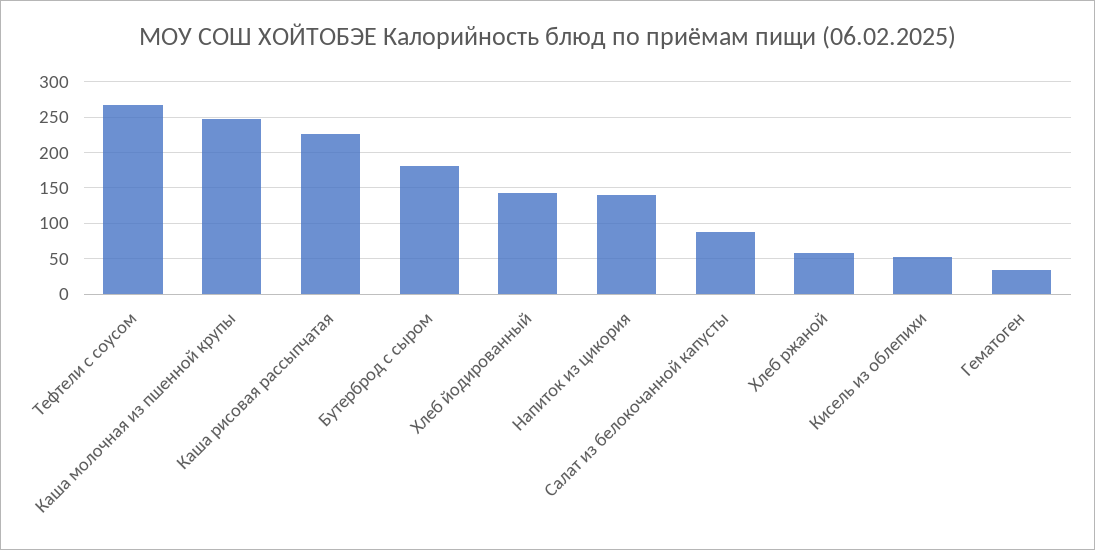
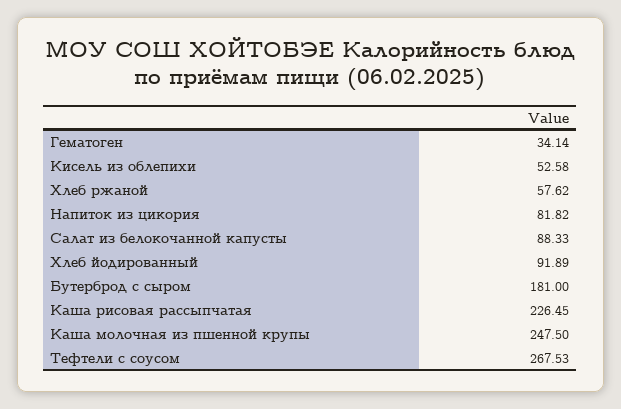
Хлеб йодированный: 140 -> 91.89
Напиток из цикория: 140 -> 81.82

